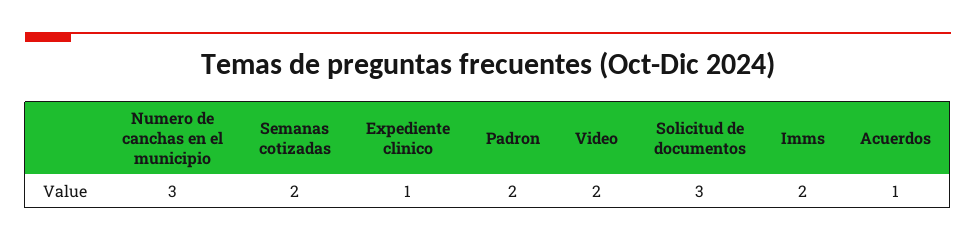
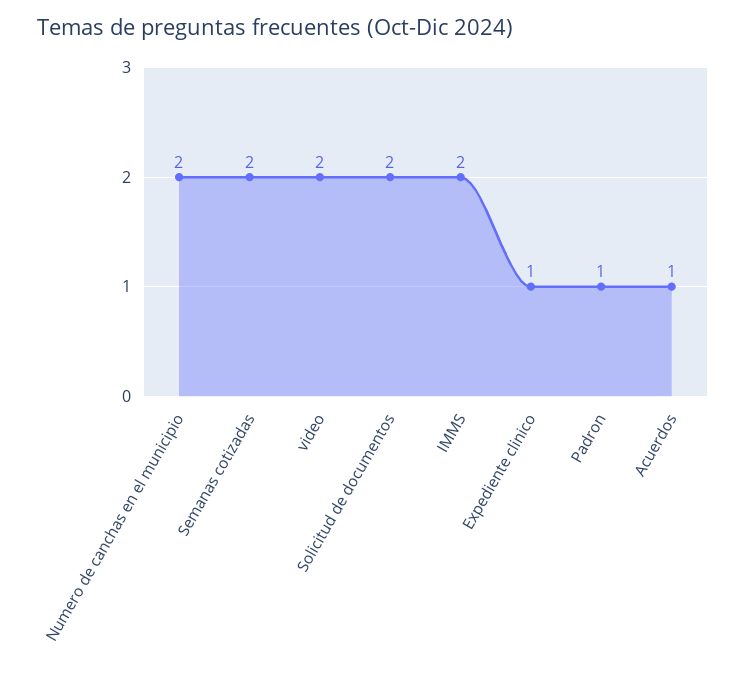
Numero de canchas en el municipio: 3 -> 2
Padron: 2 -> 1
Solicitud de documentos: 3 -> 2

